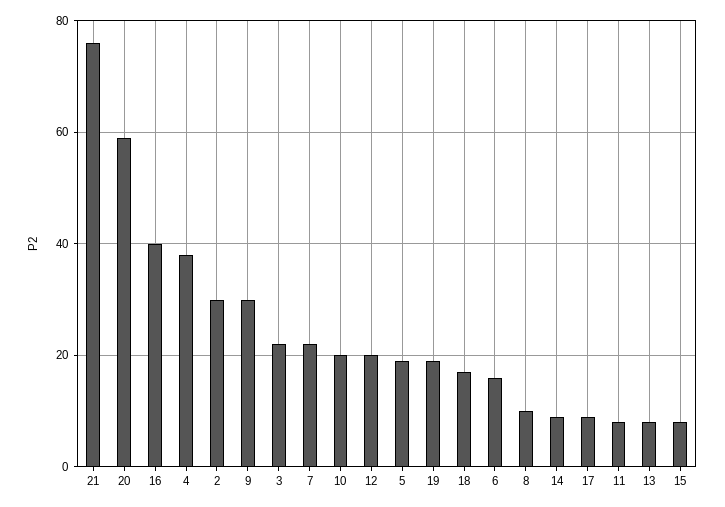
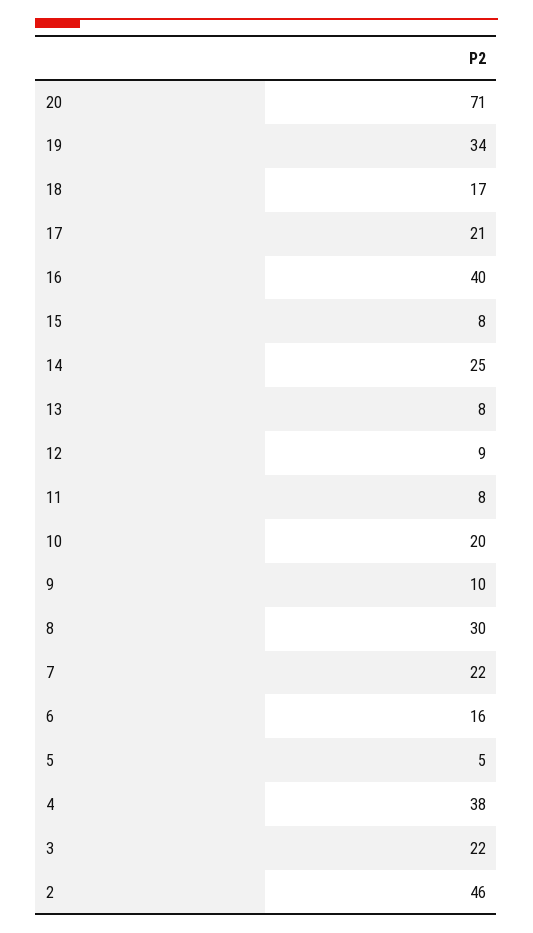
21: 75 -> none
20: 60 -> 71
2: 30 -> 46
9: 30 -> 10
12: 20 -> 9
5: 20 -> 5
19: 20 -> 34
8: 10 -> 30
14: 10 -> 25
17: 10 -> 21

